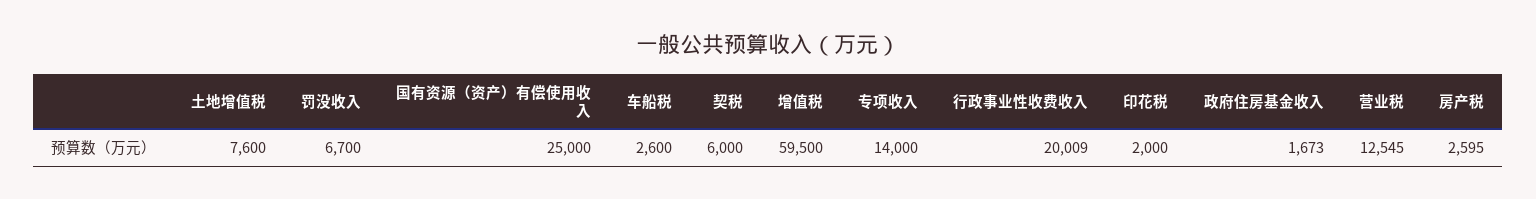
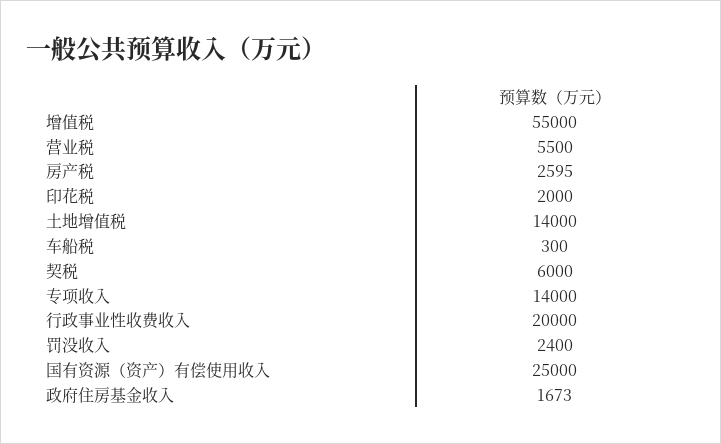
土地增值税: 7600 -> 14000
罚没收入: 6700 -> 2400
车船税: 2600 -> 300
增值税: 59500 -> 55000
行政事业性收费收入: 20009 -> 20000
营业税: 12545 -> 5500

